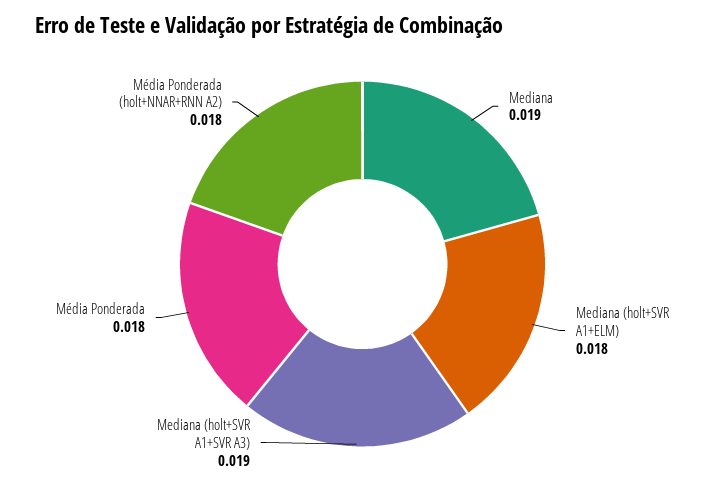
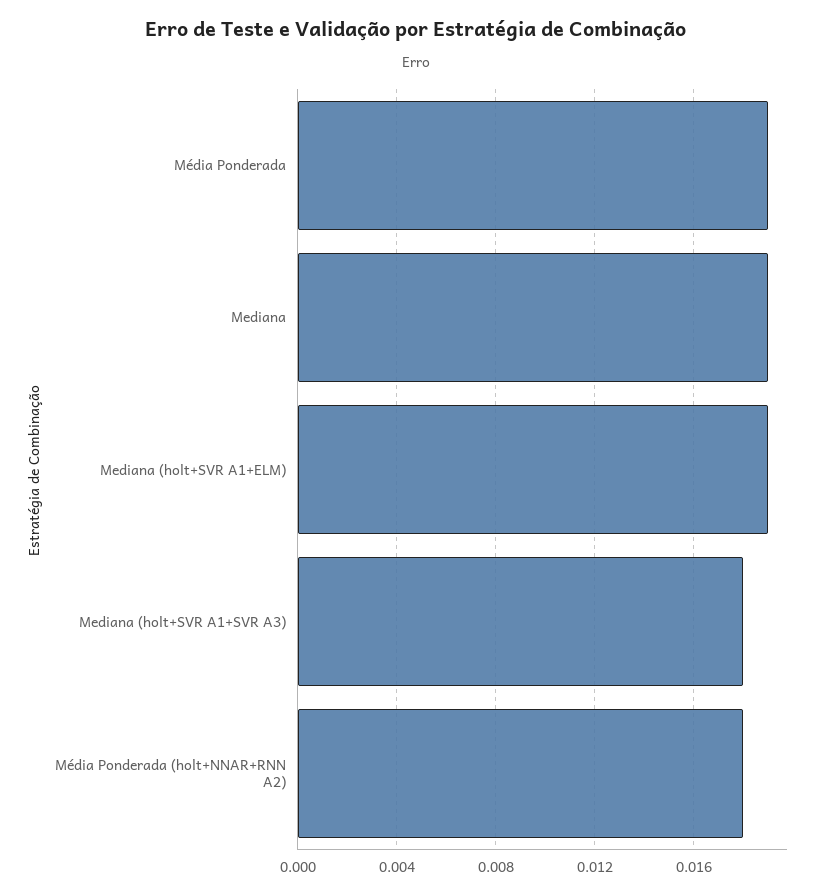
Mediana (holt+SVR A1+ELM): 0.018 -> 0.019
Mediana (holt+SVR A1+SVR A3): 0.019 -> 0.018
Média Ponderada: 0.018 -> 0.019

